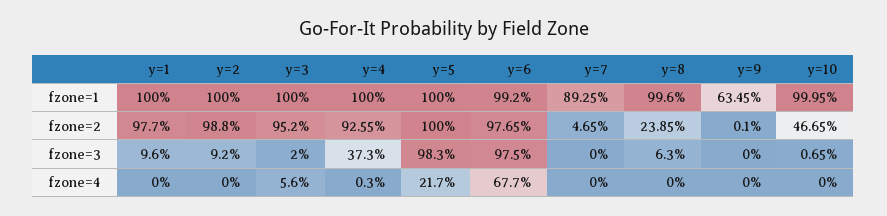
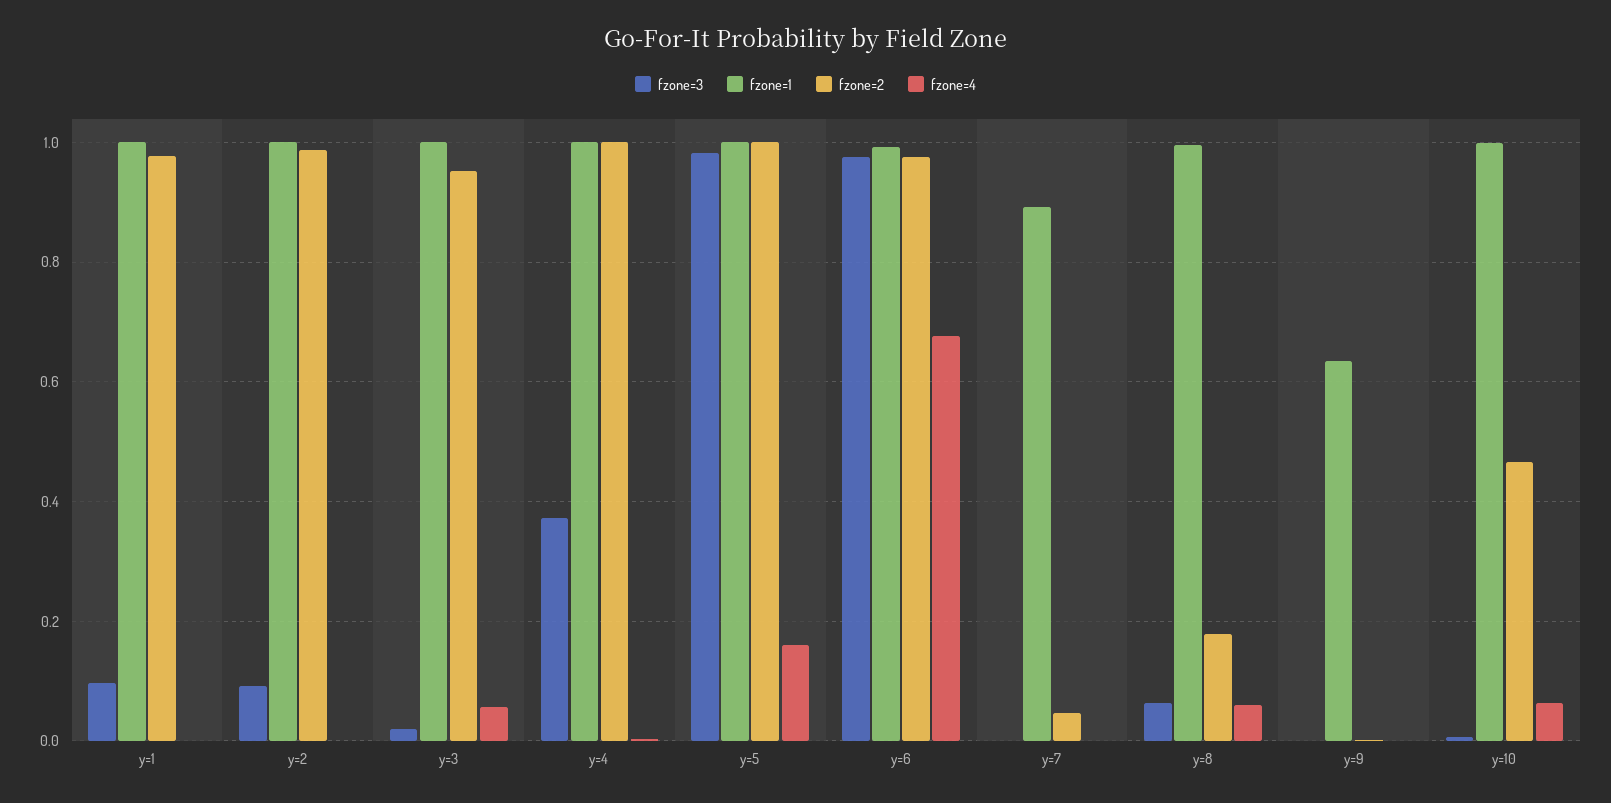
fzone=2, y=4: 0.9255 -> 1
fzone=2, y=8: 0.2385 -> 0.18
fzone=4, y=5: 0.217 -> 0.16
fzone=4, y=8: 0 -> 0.06
fzone=4, y=10: 0 -> 0.06

